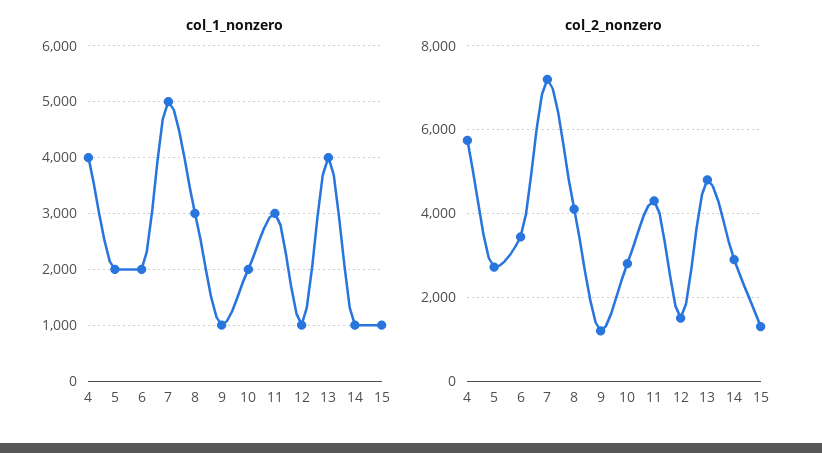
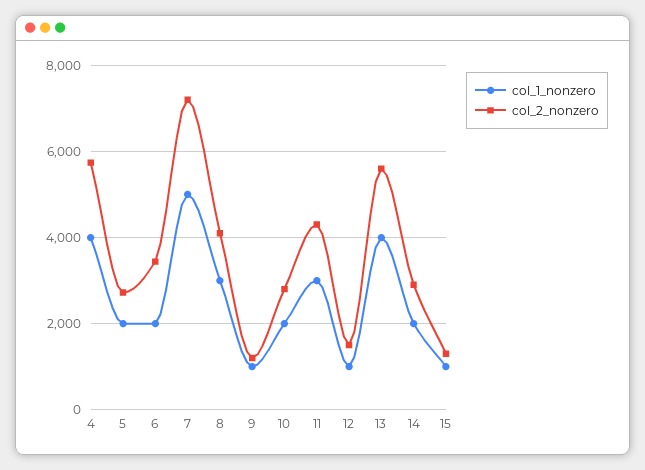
col_1_nonzero, 14: 1000 -> 2000
col_2_nonzero, 13: 4800 -> 5600

